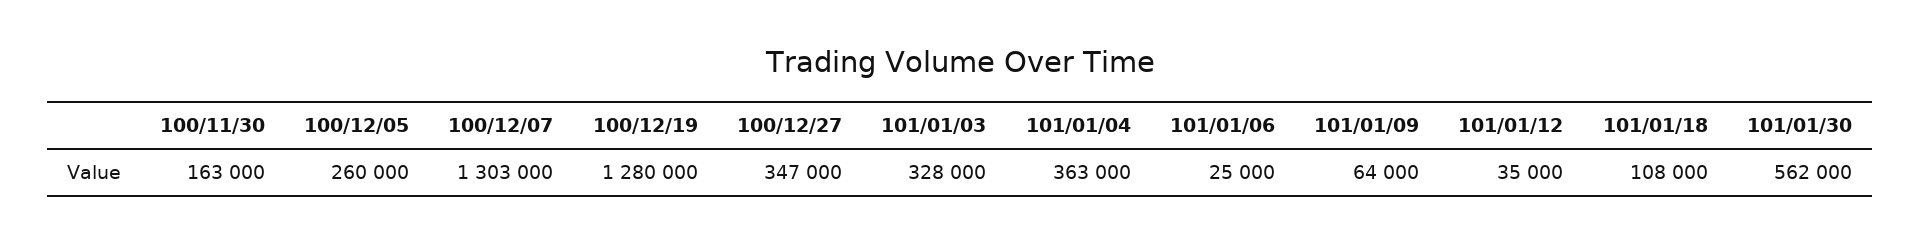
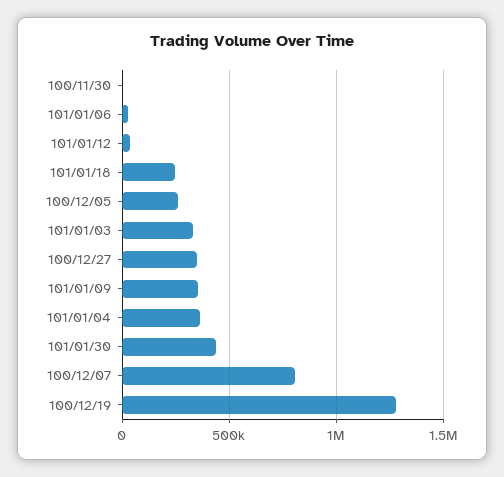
100/11/30: 163000 -> 0
100/12/07: 1303000 -> 800000
101/01/09: 64000 -> 350000
101/01/18: 108000 -> 250000
101/01/30: 562000 -> 450000

